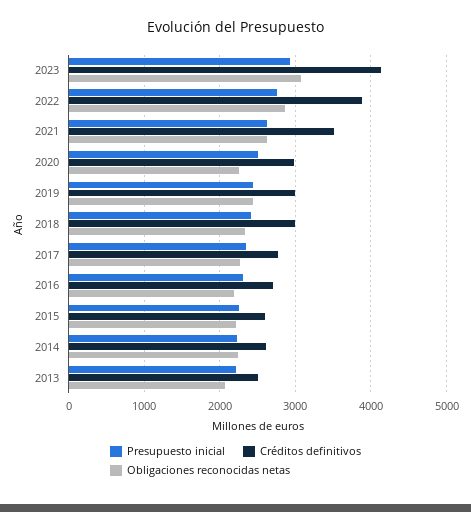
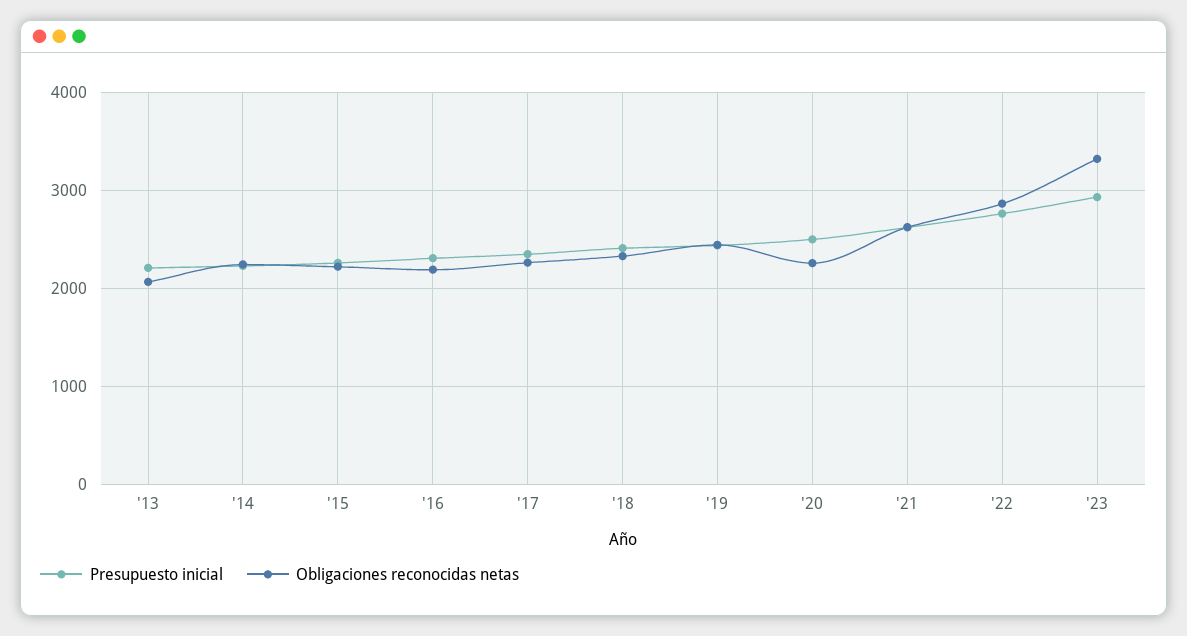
Créditos definitivos, 2023: 4100 -> none
Obligaciones reconocidas netas, 2023: 3100 -> 3300
Créditos definitivos, 2022: 3900 -> none
Créditos definitivos, 2021: 3500 -> none
Créditos definitivos, 2020: 3000 -> none
Créditos definitivos, 2019: 3000 -> none
Créditos definitivos, 2018: 3000 -> none
Créditos definitivos, 2017: 2800 -> none
Créditos definitivos, 2016: 2700 -> none
Créditos definitivos, 2015: 2600 -> none
Créditos definitivos, 2014: 2600 -> none
Créditos definitivos, 2013: 2500 -> none

